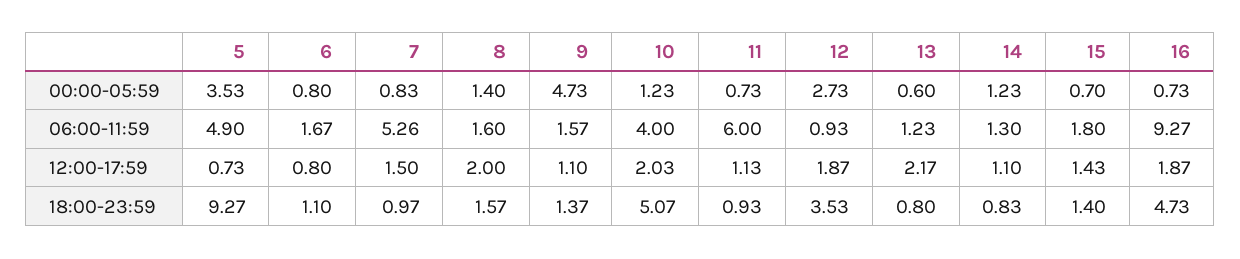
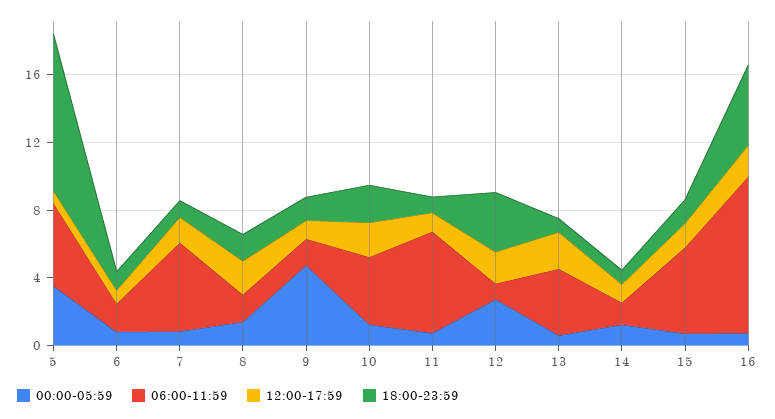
06:00-11:59, 13: 1.23 -> 4
06:00-11:59, 15: 1.8 -> 5
18:00-23:59, 10: 5.07 -> 2

